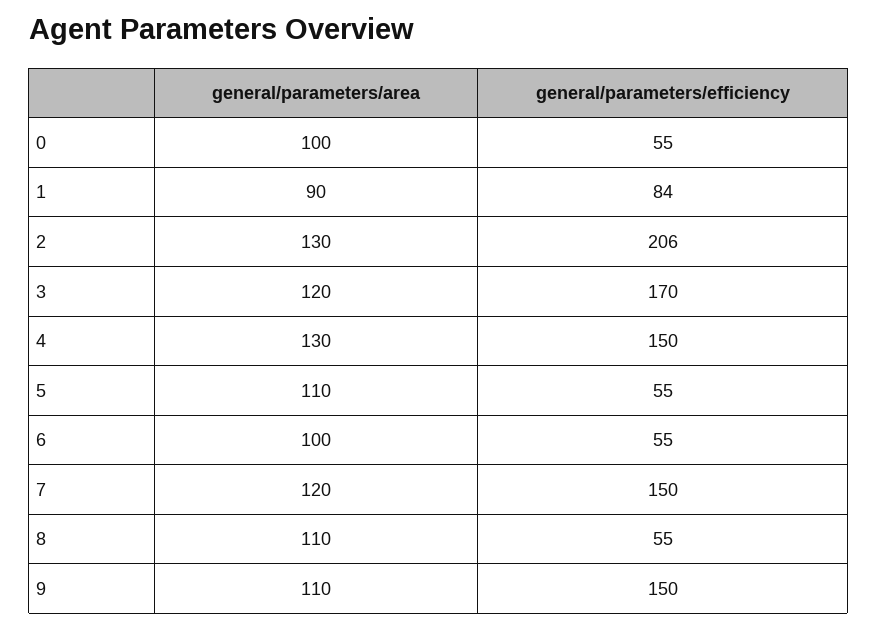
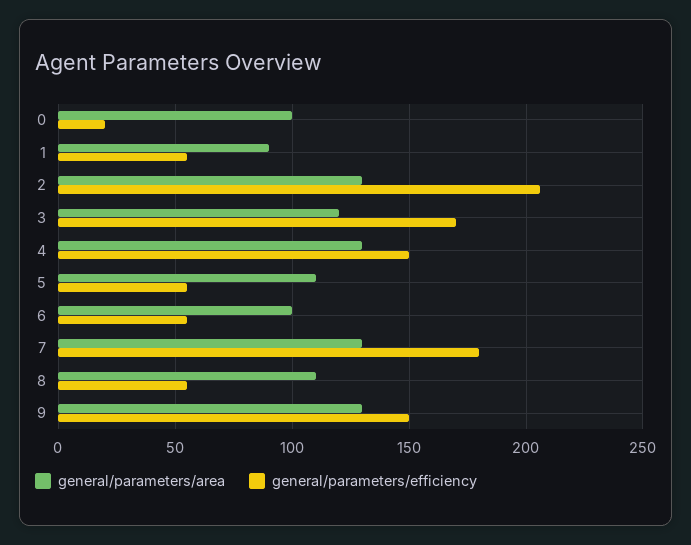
general/parameters/efficiency, 0: 55 -> 20
general/parameters/efficiency, 1: 84 -> 55
general/parameters/area, 7: 120 -> 130
general/parameters/efficiency, 7: 150 -> 180
general/parameters/area, 9: 110 -> 130

